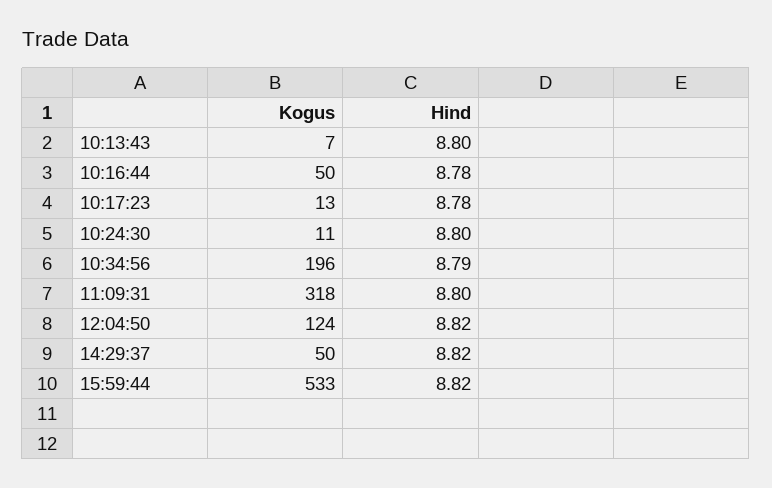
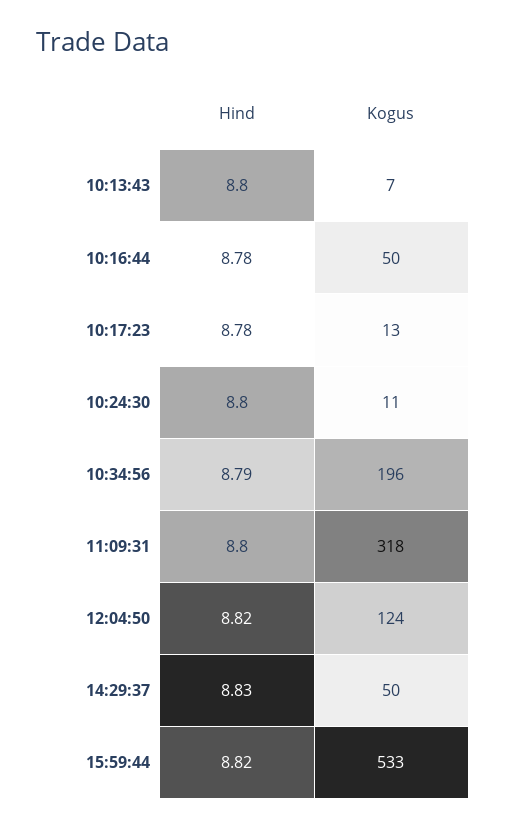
Hind, 14:29:37: 8.82 -> 8.83

